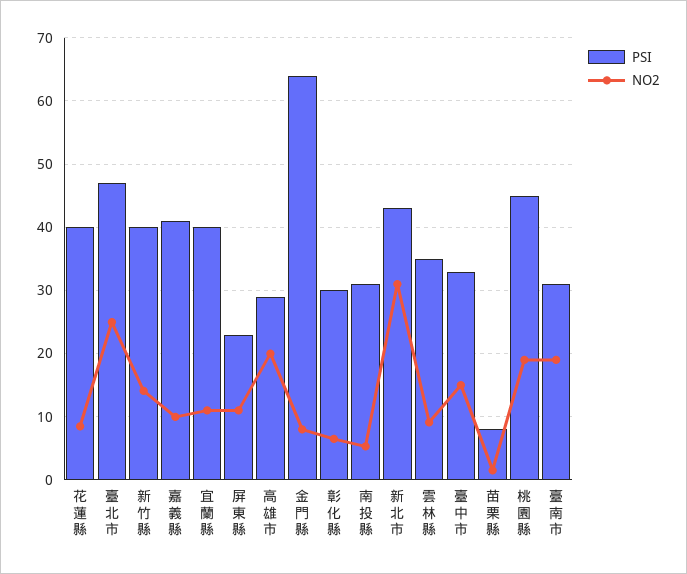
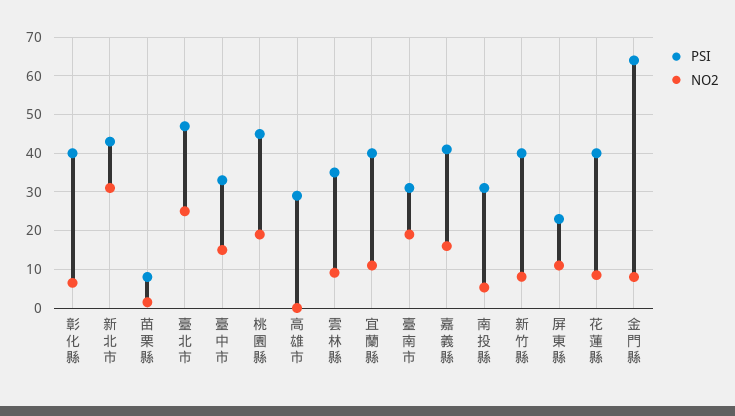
NO2, 新竹縣: 14 -> 8
NO2, 嘉義縣: 10 -> 16
NO2, 高雄市: 20 -> 0
PSI, 彰化縣: 30 -> 40

